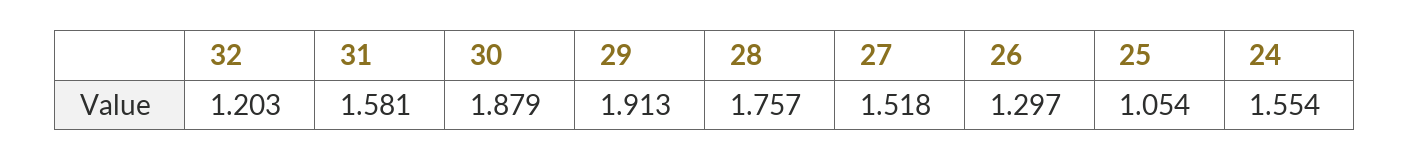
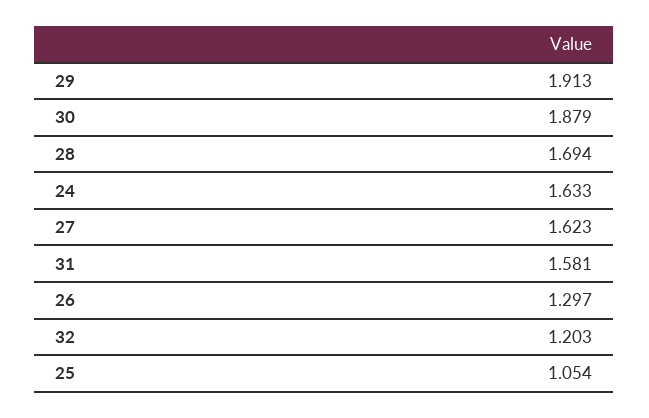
28: 1.757 -> 1.694
27: 1.518 -> 1.623
24: 1.554 -> 1.633

